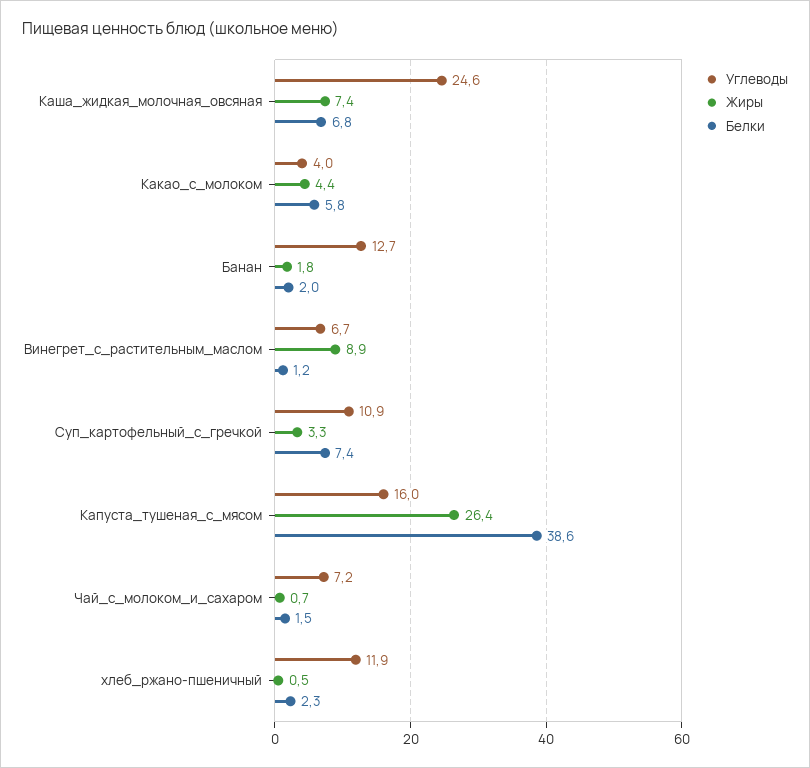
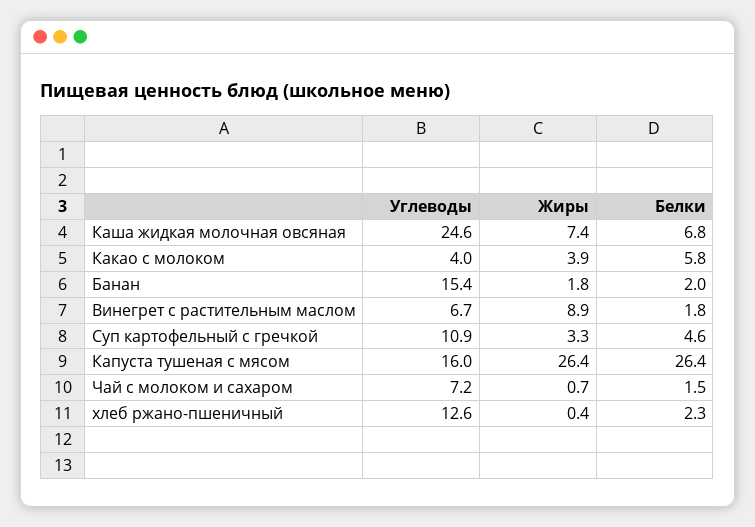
Жиры, Какао_с_молоком: 4.4 -> 3.9
Углеводы, Банан: 12.7 -> 15.4
Белки, Винегрет_с_растительным_маслом: 1.2 -> 1.8
Белки, Суп_картофельный_с_гречкой: 7.4 -> 4.6
Белки, Капуста_тушеная_с_мясом: 38.6 -> 26.4
Углеводы, хлеб_ржано-пшеничный: 11.9 -> 12.6
Жиры, хлеб_ржано-пшеничный: 0.5 -> 0.4

